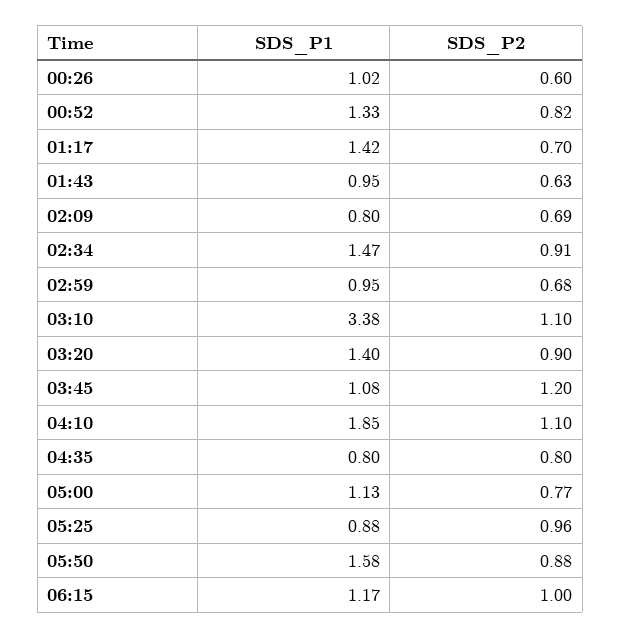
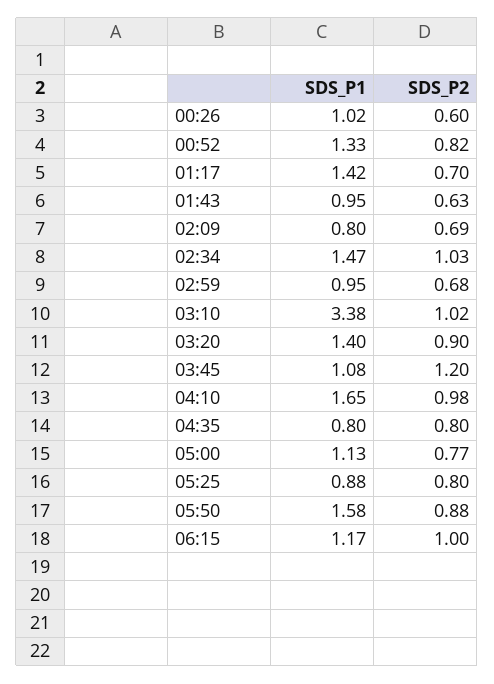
SDS_P2, 02:34: 0.91 -> 1.03
SDS_P2, 03:10: 1.1 -> 1.02
SDS_P1, 04:10: 1.85 -> 1.65
SDS_P2, 04:10: 1.1 -> 0.98
SDS_P2, 05:25: 0.96 -> 0.8

